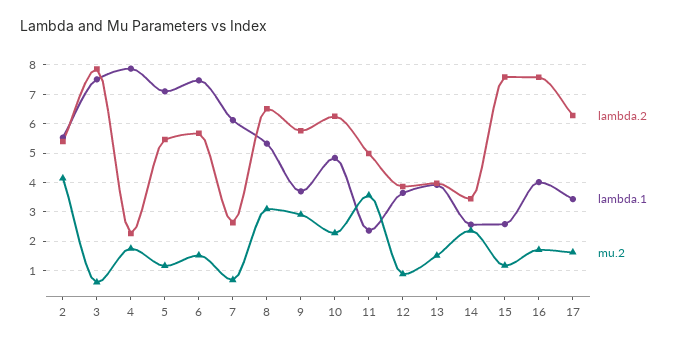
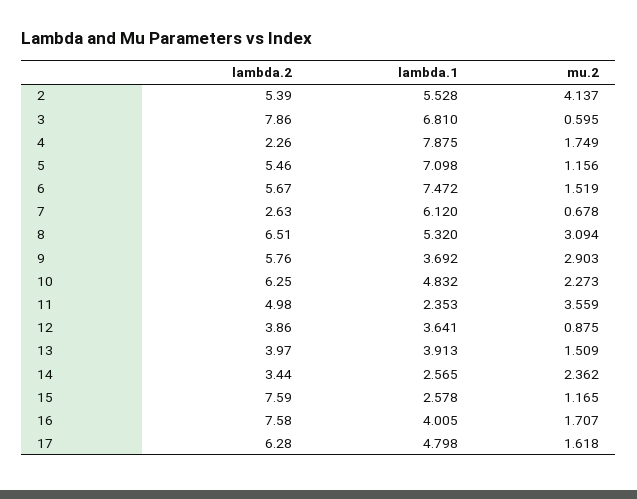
lambda.1, 3: 7.5 -> 6.81
lambda.1, 17: 3.5 -> 4.798

